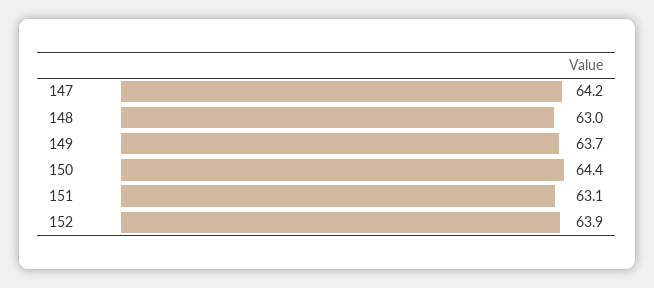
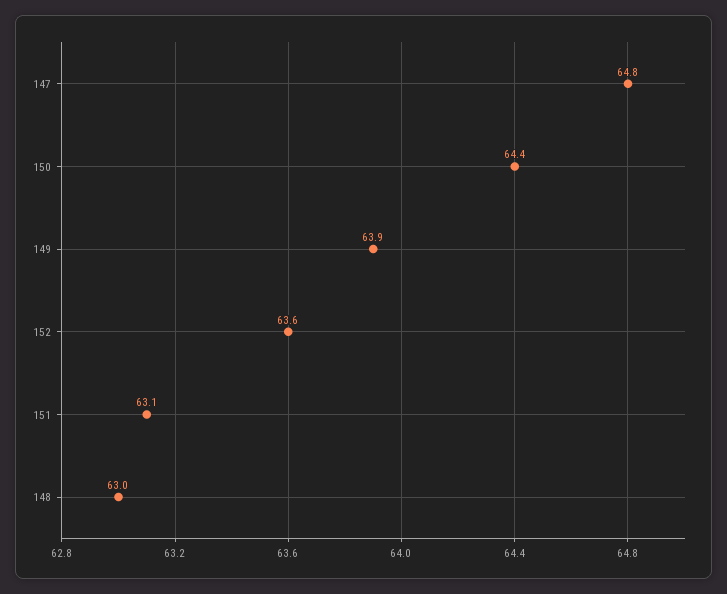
147: 64.2 -> 64.8
149: 63.7 -> 63.9
152: 63.9 -> 63.6

